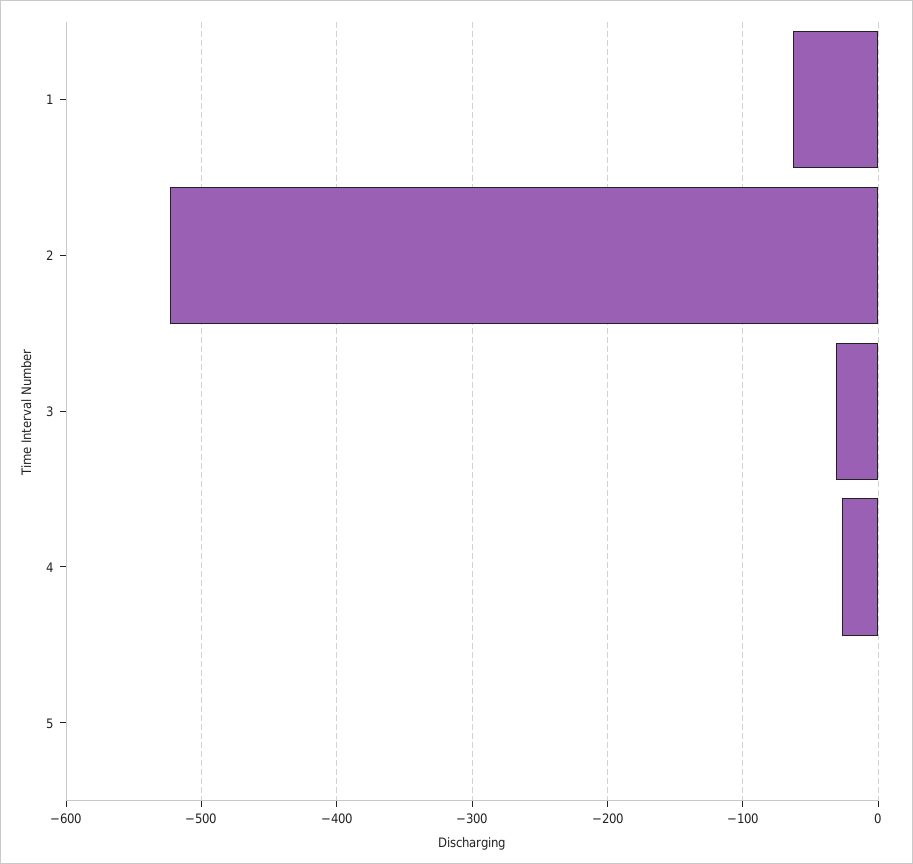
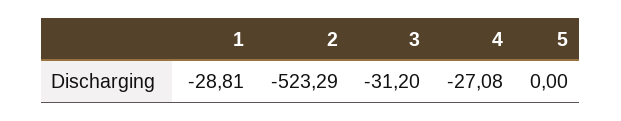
1: -60 -> -28.81

